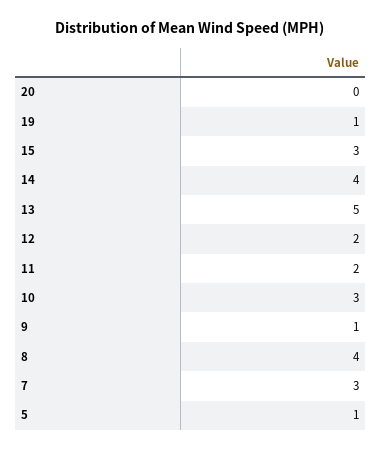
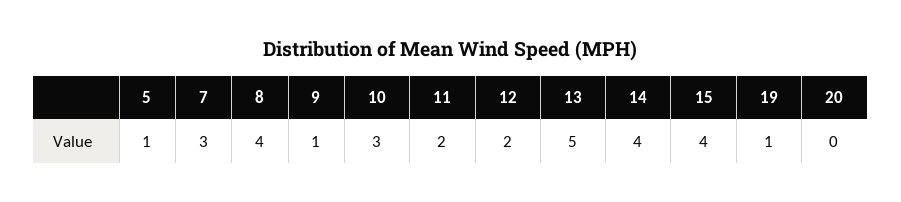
15: 3 -> 4

